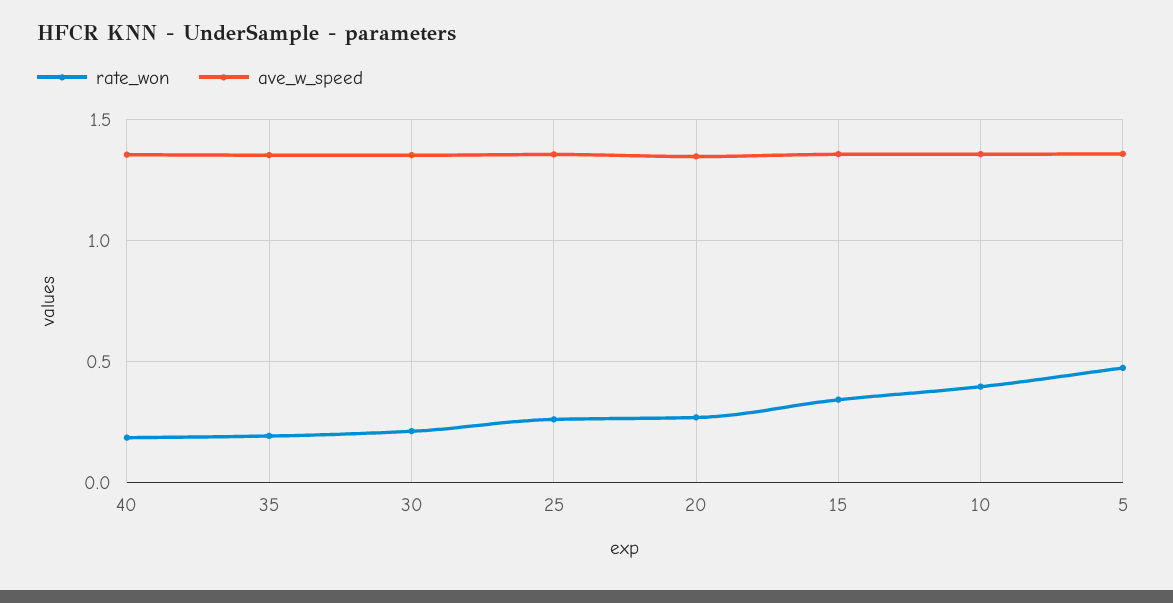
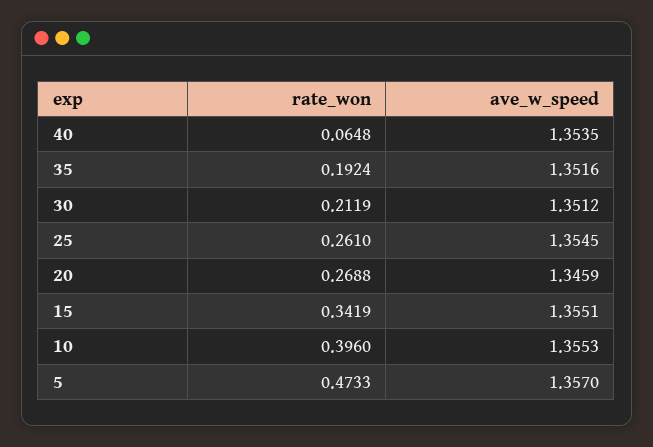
rate_won, 40: 0.2 -> 0.0648

